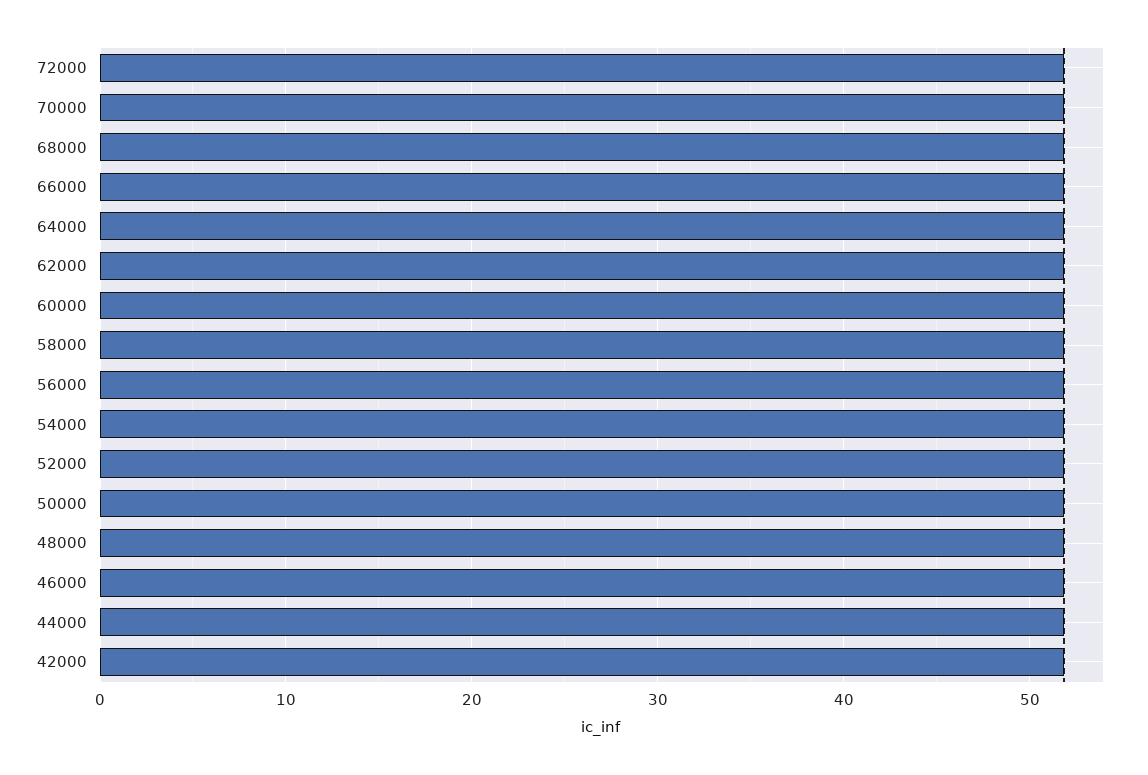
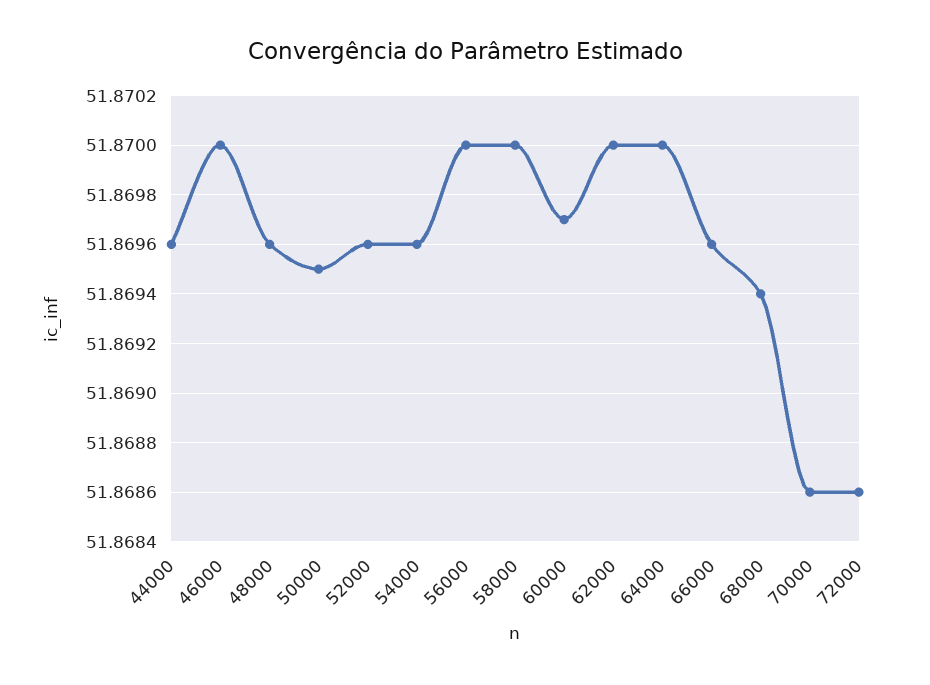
42000: 52 -> none

